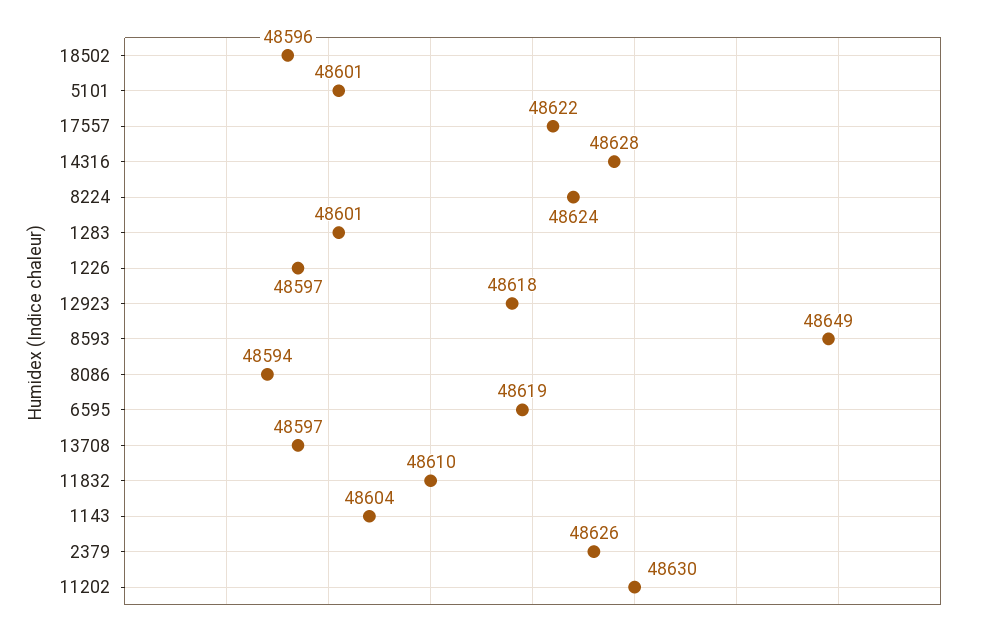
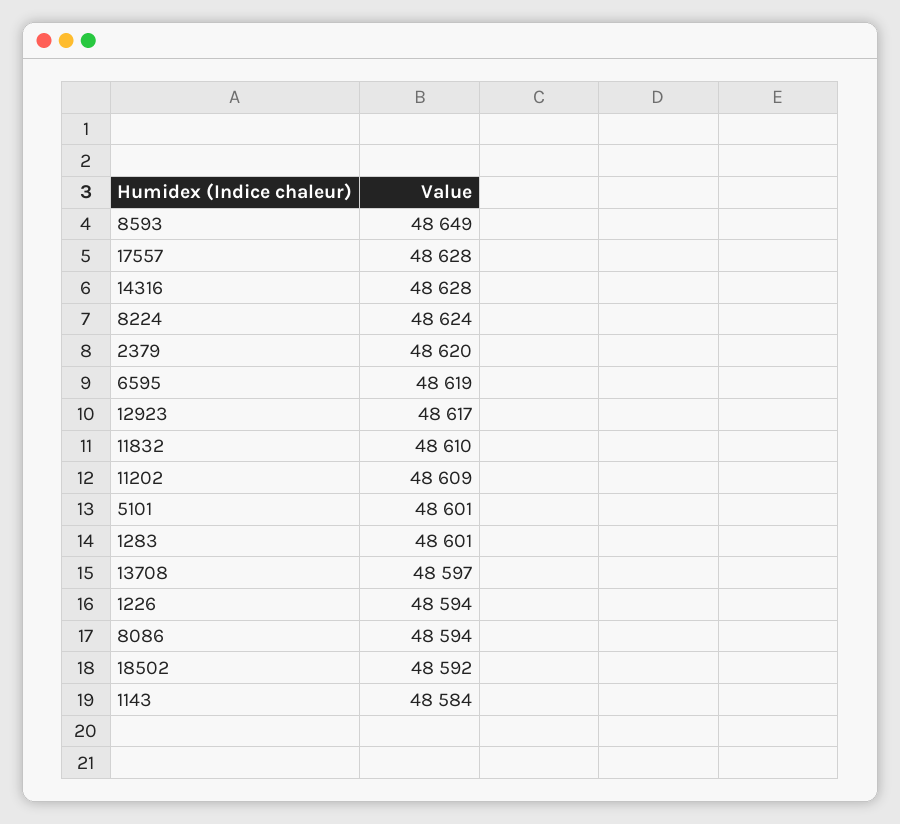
18502: 48596 -> 48592
17557: 48622 -> 48628
1226: 48597 -> 48594
12923: 48618 -> 48617
1143: 48604 -> 48584
2379: 48626 -> 48620
11202: 48630 -> 48609

